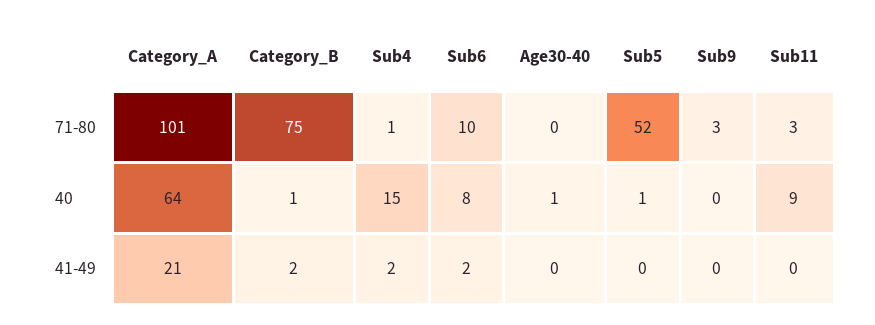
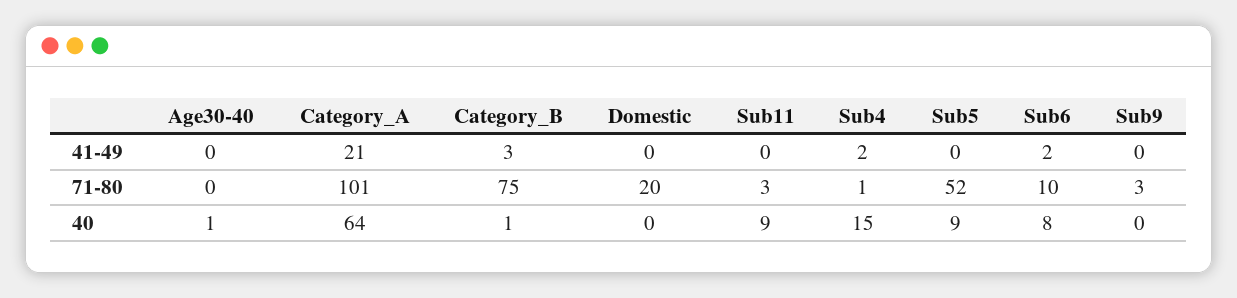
Sub5, 40: 1 -> 9
Category_B, 41-49: 2 -> 3
Domestic, 41-49: none -> 0
Domestic, 71-80: none -> 20
Domestic, 40: none -> 0

